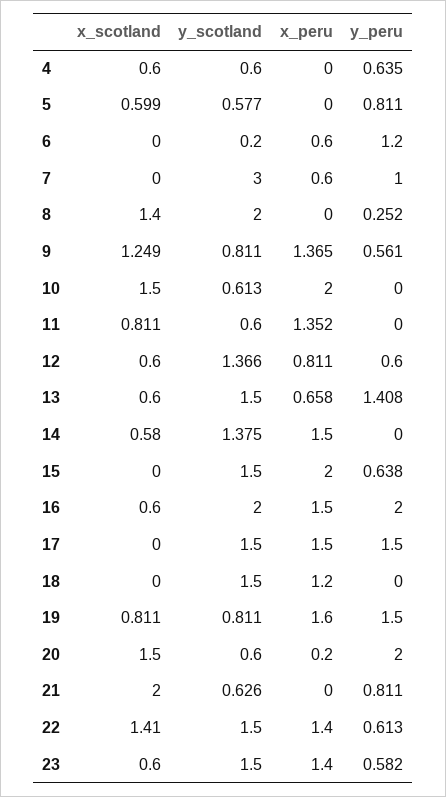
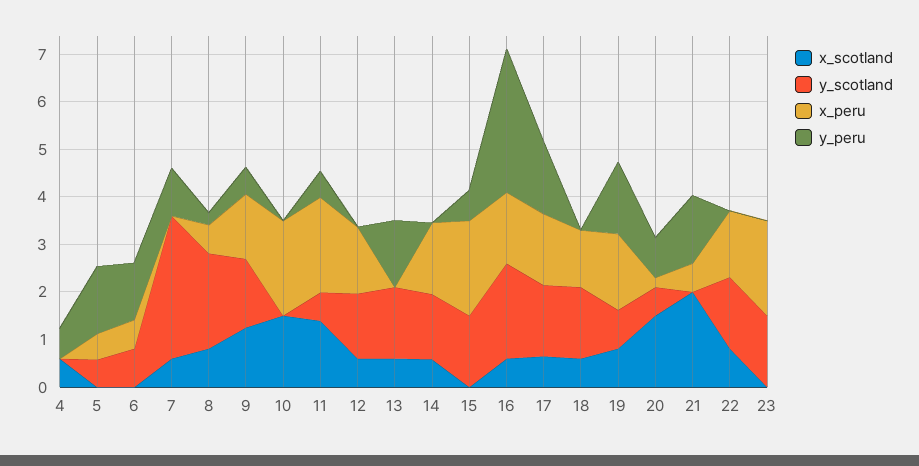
y_scotland, 4: 0.6 -> 0
x_scotland, 5: 0.599 -> 0
x_peru, 5: 0 -> 0.6
y_peru, 5: 0.811 -> 1.4
y_scotland, 6: 0.2 -> 0.8
x_scotland, 7: 0 -> 0.6
x_peru, 7: 0.6 -> 0
x_scotland, 8: 1.4 -> 0.8
x_peru, 8: 0 -> 0.6
y_scotland, 9: 0.811 -> 1.4
y_scotland, 10: 0.613 -> 0
x_scotland, 11: 0.811 -> 1.4
x_peru, 11: 1.352 -> 2
y_peru, 11: 0 -> 0.6
x_peru, 12: 0.811 -> 1.4
y_peru, 12: 0.6 -> 0
x_peru, 13: 0.658 -> 0
y_peru, 16: 2 -> 3
x_scotland, 17: 0 -> 0.6
x_scotland, 18: 0 -> 0.6
y_peru, 20: 2 -> 0.8
y_scotland, 21: 0.626 -> 0
x_peru, 21: 0 -> 0.6
y_peru, 21: 0.811 -> 1.4
x_scotland, 22: 1.41 -> 0.8
y_peru, 22: 0.613 -> 0
x_scotland, 23: 0.6 -> 0
x_peru, 23: 1.4 -> 2
y_peru, 23: 0.582 -> 0

